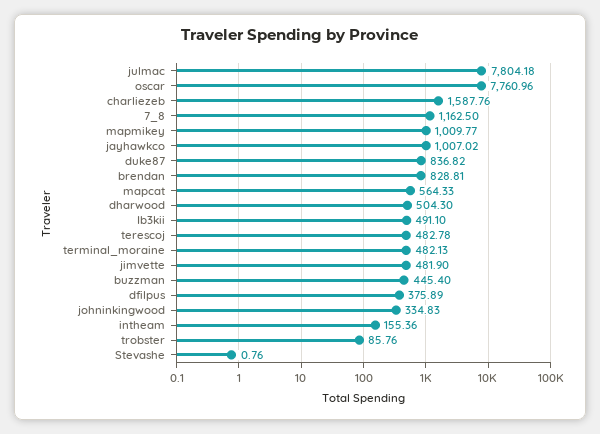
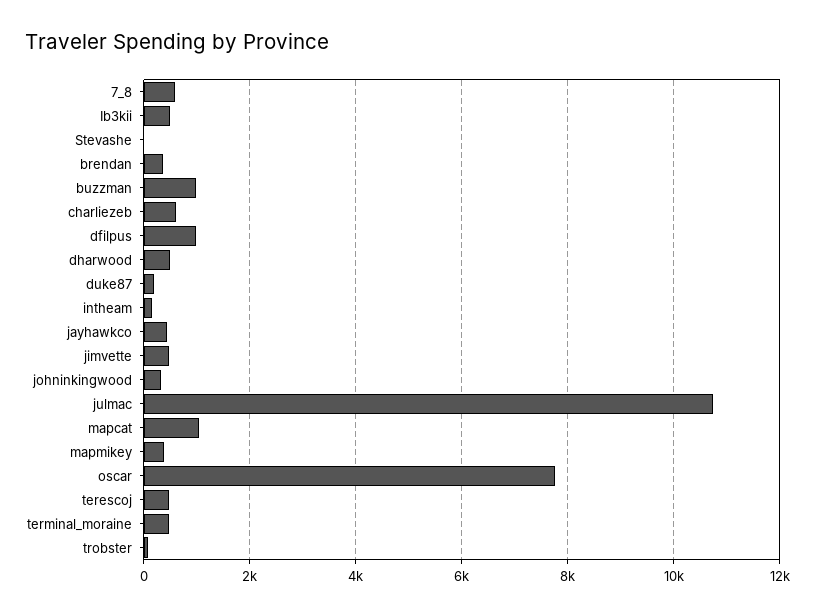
julmac: 7804.18 -> 10800
charliezeb: 1587.76 -> 600
7_8: 1162.5 -> 600
mapmikey: 1009.77 -> 400
jayhawkco: 1007.02 -> 400
duke87: 836.82 -> 200
brendan: 828.81 -> 400
mapcat: 564.33 -> 1000
buzzman: 445.4 -> 1000
dfilpus: 375.89 -> 1000

